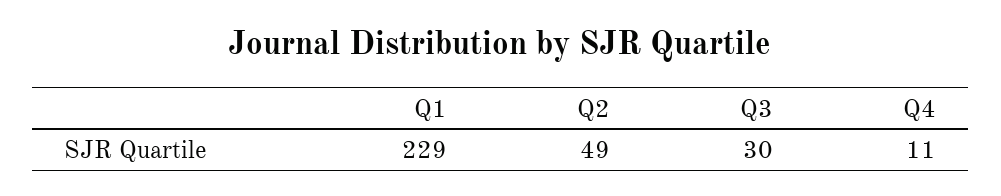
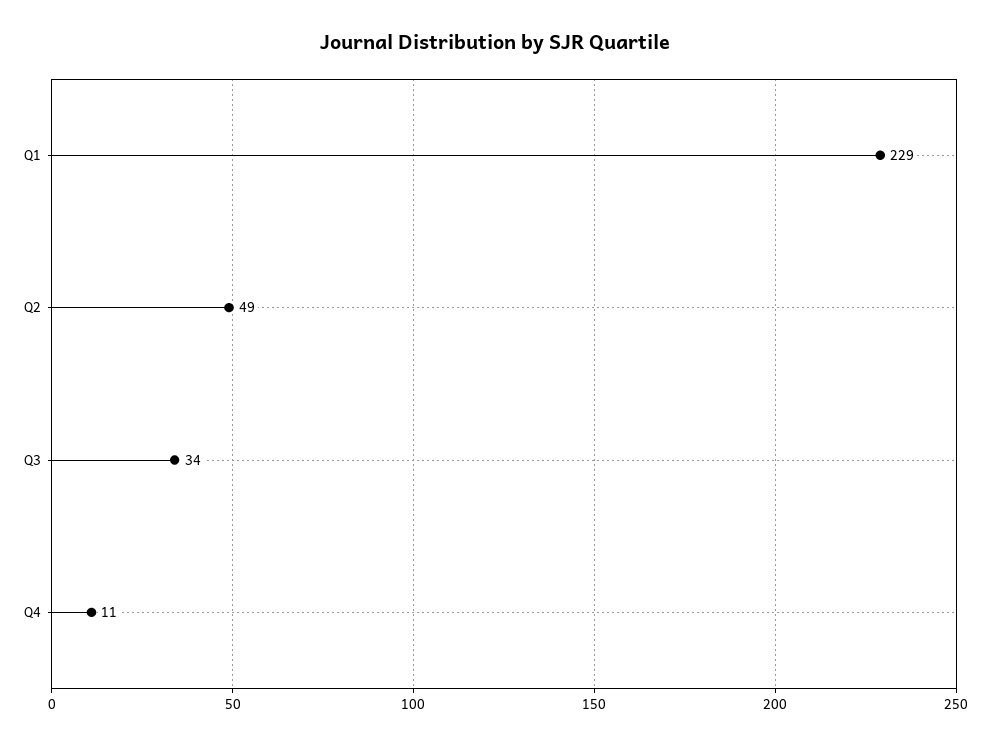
Q3: 30 -> 34

